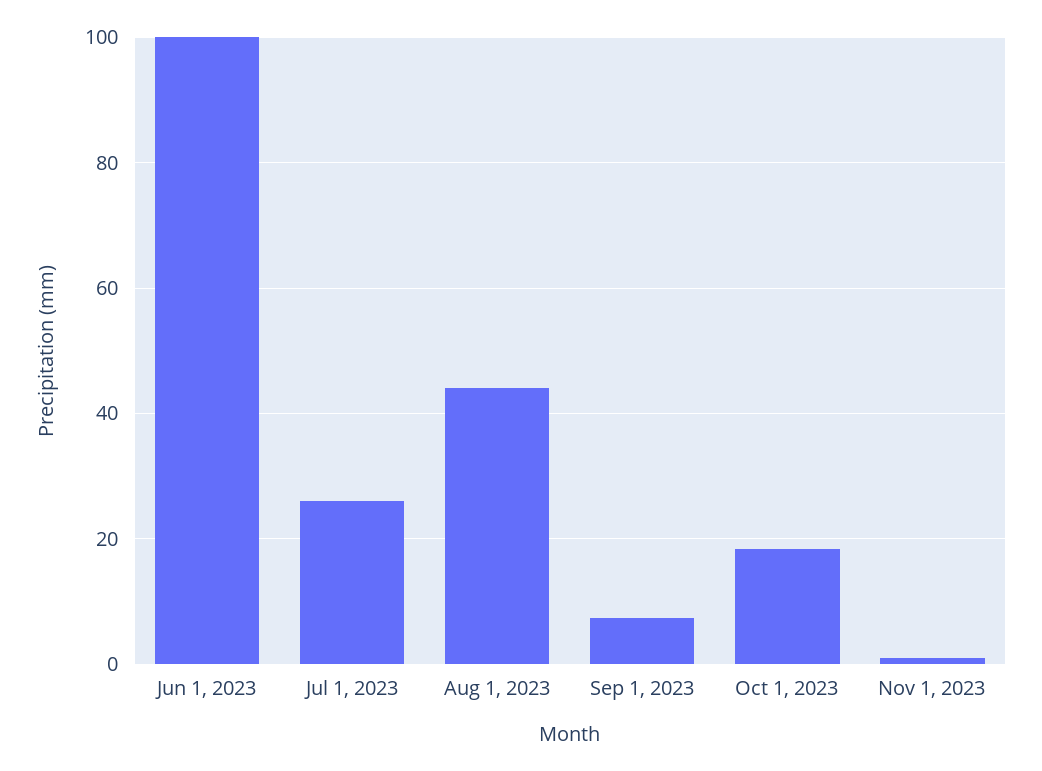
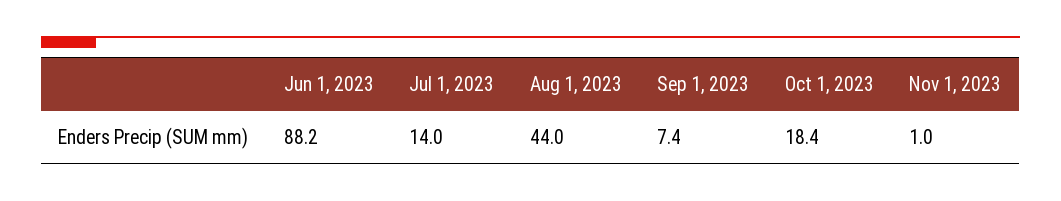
Jun 1, 2023: 100 -> 88.2
Jul 1, 2023: 26 -> 14

